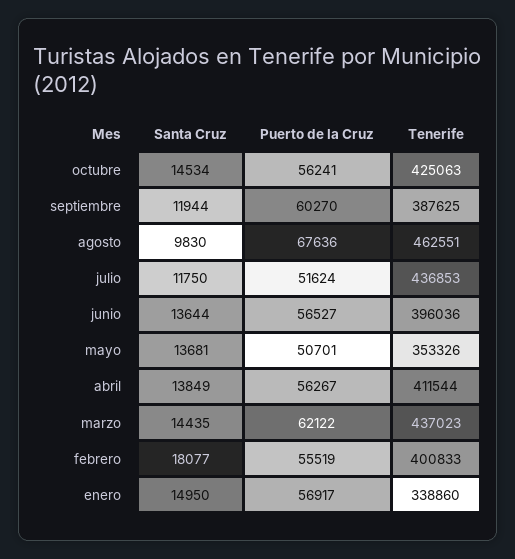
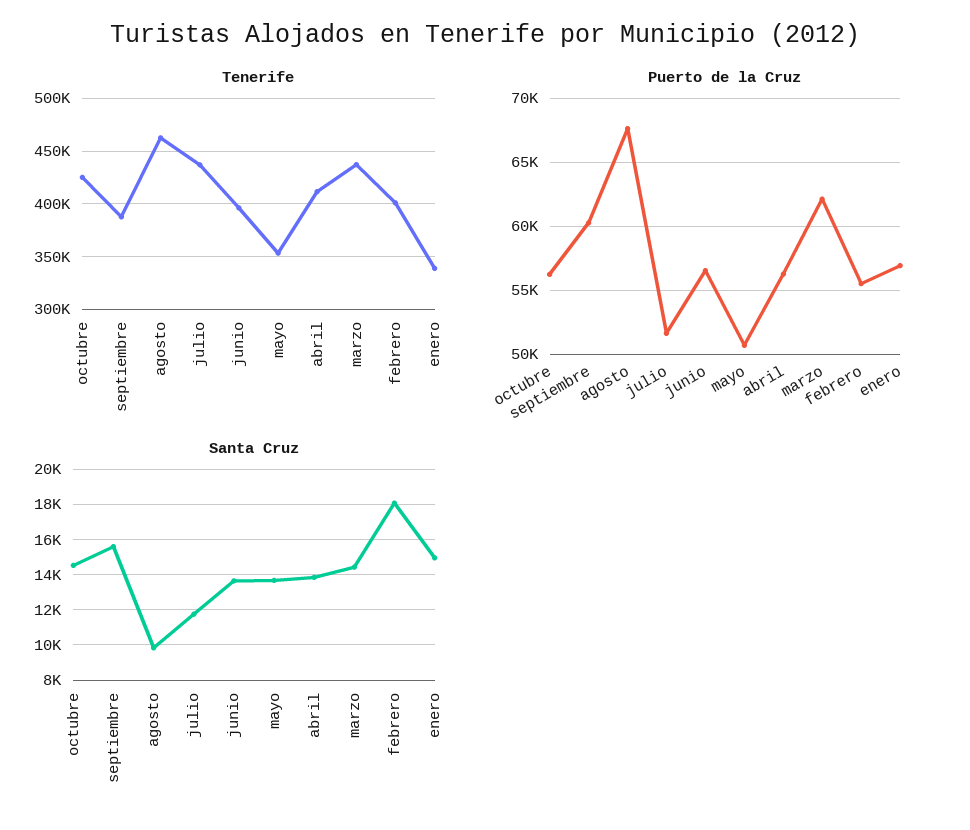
Santa Cruz, septiembre: 11944 -> 15500

